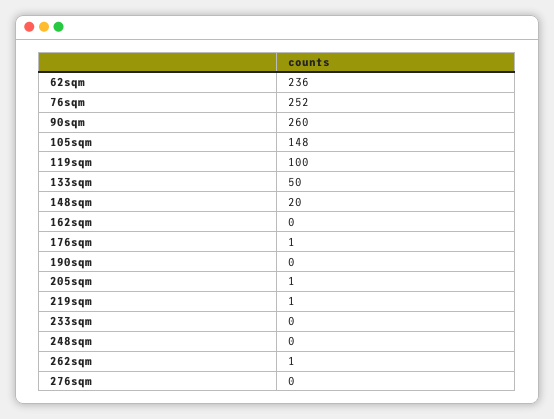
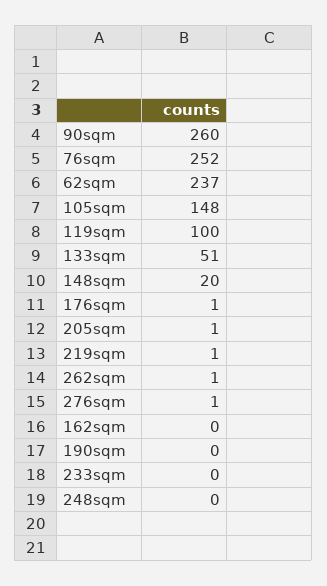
62sqm: 236 -> 237
133sqm: 50 -> 51
276sqm: 0 -> 1

